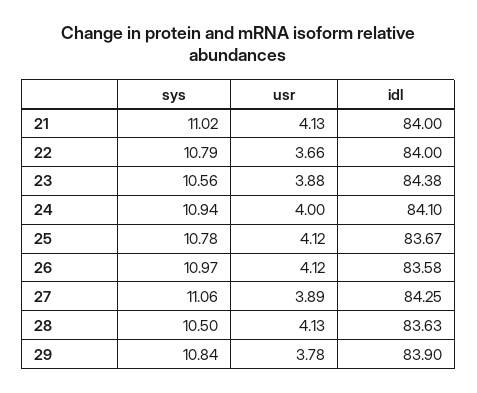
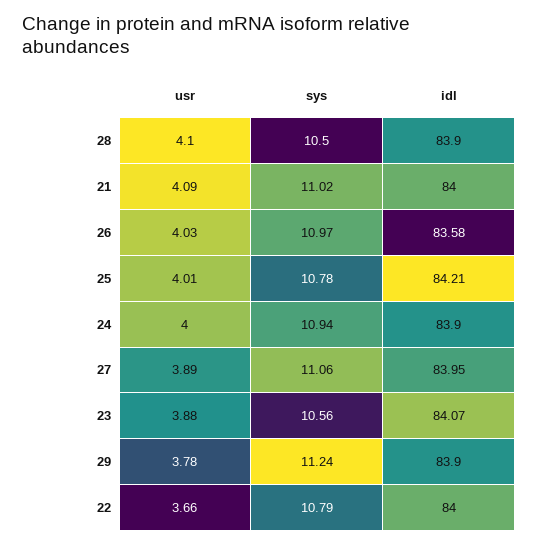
usr, 21: 4.13 -> 4.09
idl, 23: 84.38 -> 84.07
idl, 24: 84.1 -> 83.9
usr, 25: 4.12 -> 4.01
idl, 25: 83.67 -> 84.21
usr, 26: 4.12 -> 4.03
idl, 27: 84.25 -> 83.95
usr, 28: 4.13 -> 4.1
idl, 28: 83.63 -> 83.9
sys, 29: 10.84 -> 11.24

